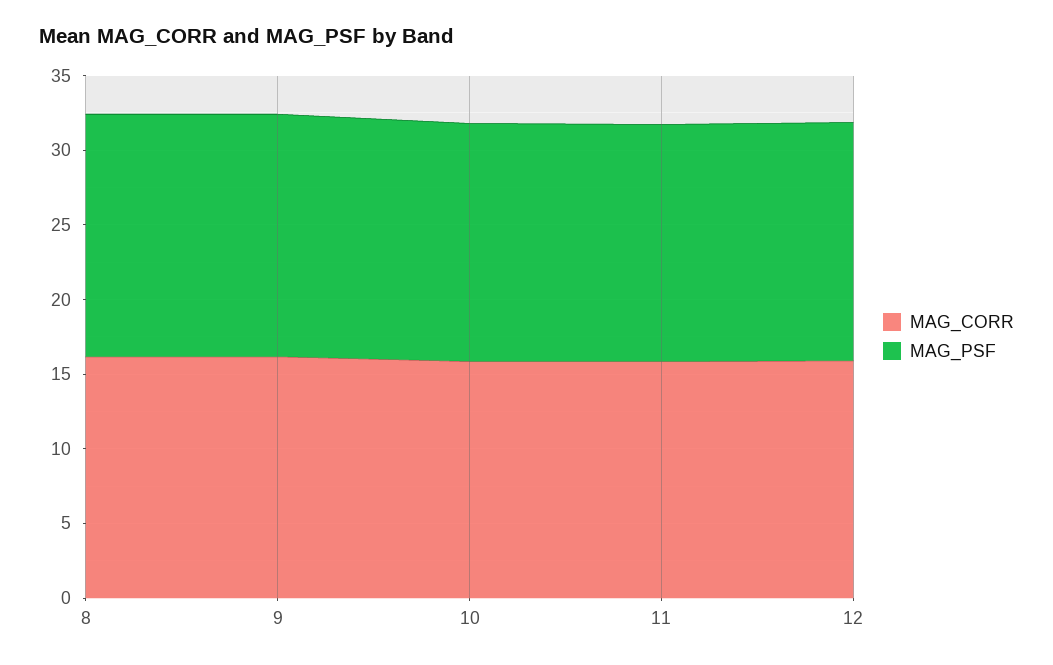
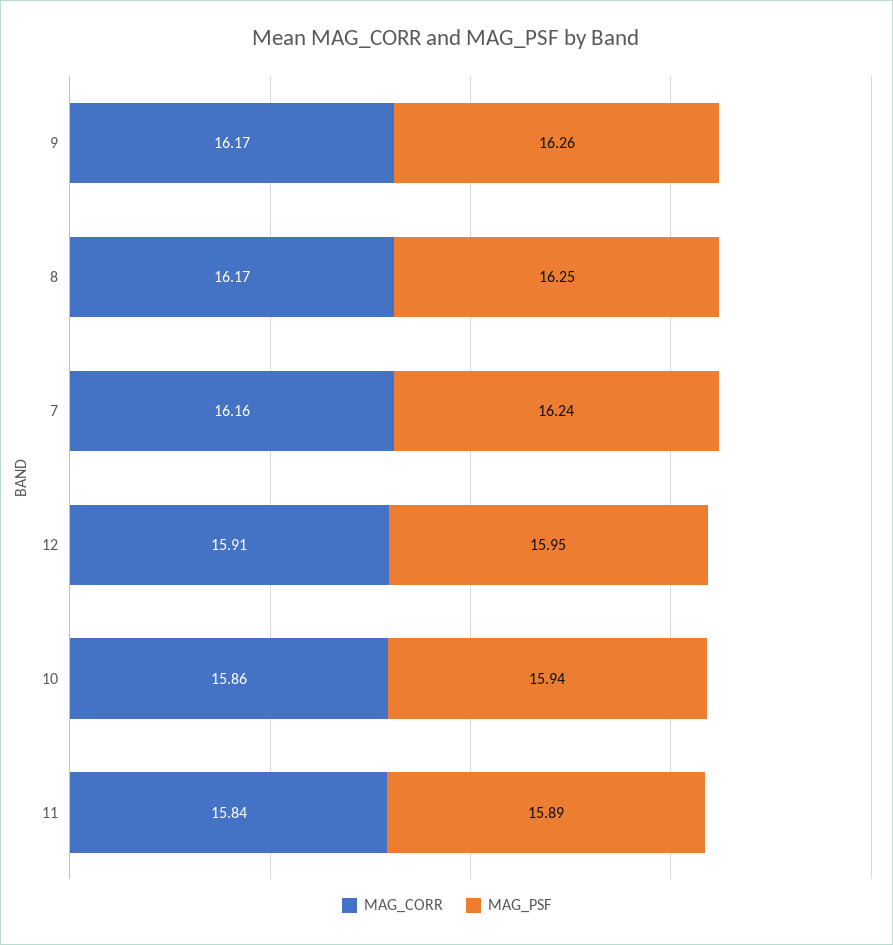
MAG_CORR, 7: none -> 16.16
MAG_PSF, 7: none -> 16.24

